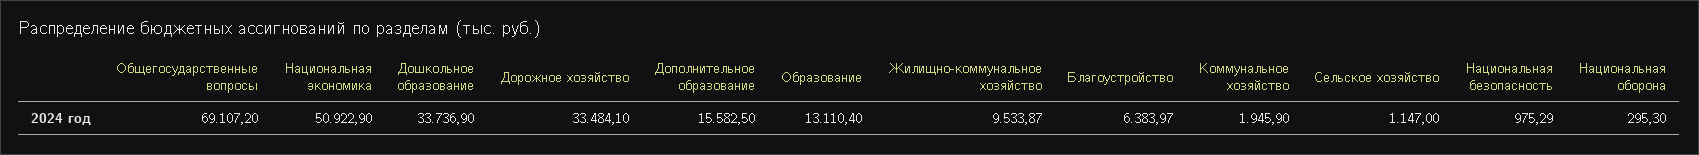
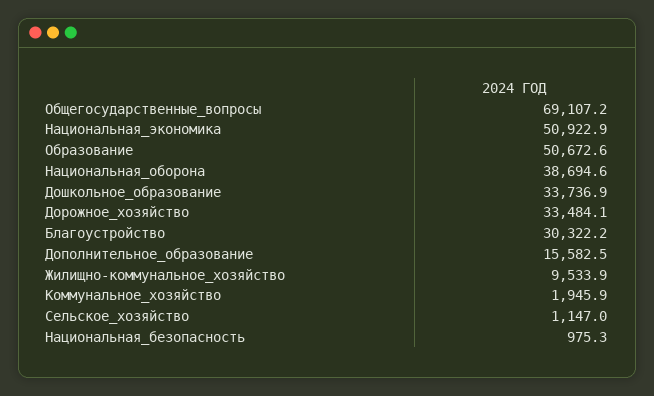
Образование: 13110.4 -> 50672.6
Благоустройство: 6383.97 -> 30322.2
Национальная оборона: 295.3 -> 38694.6

